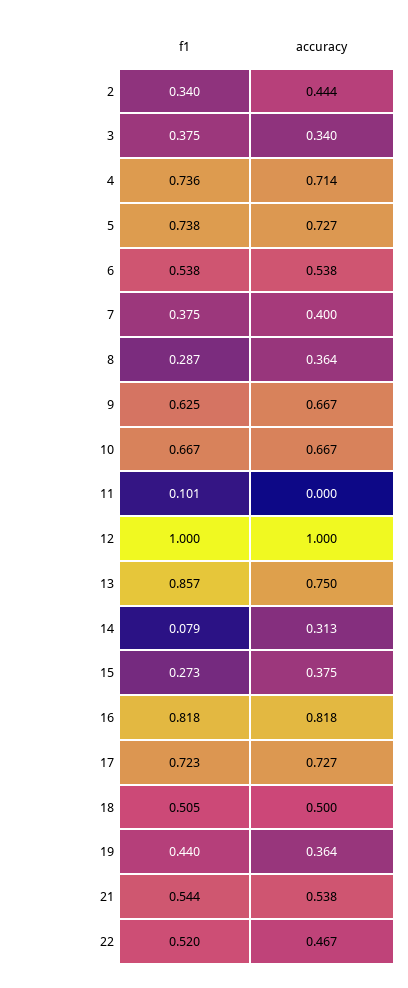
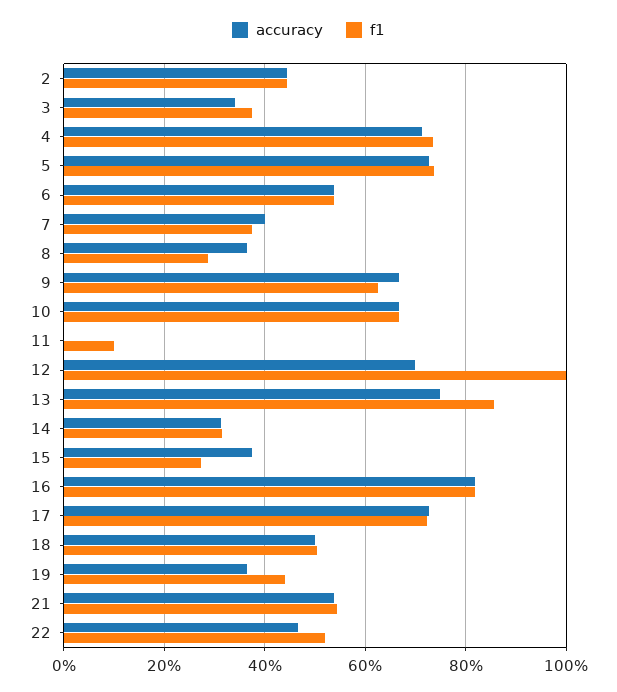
f1, 2: 0.34 -> 0.44
accuracy, 12: 1 -> 0.7
f1, 14: 0.079 -> 0.32

